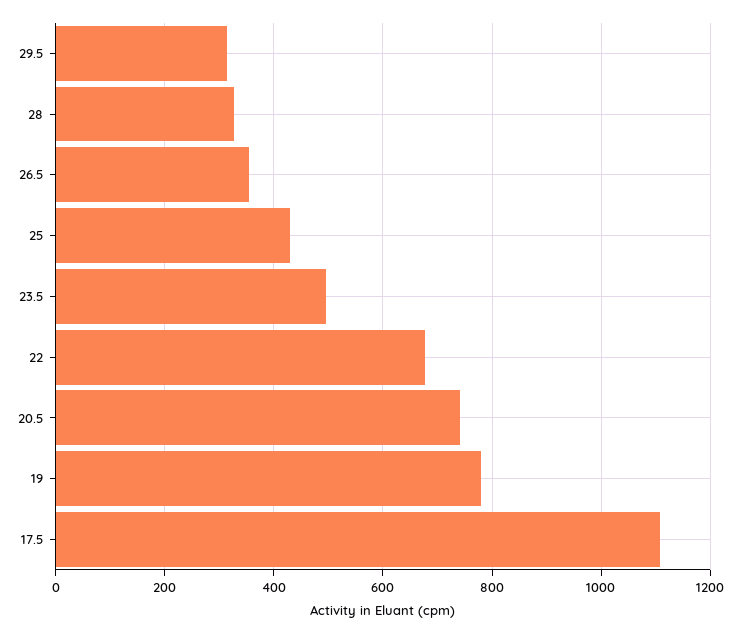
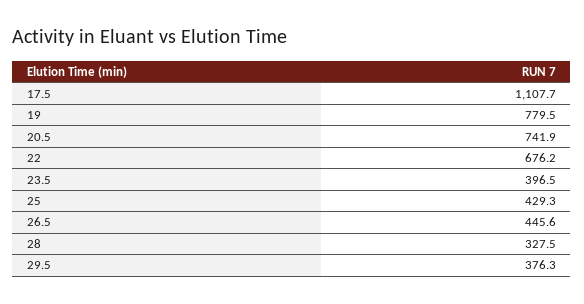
29.5: 320 -> 376.3
26.5: 360 -> 445.6
23.5: 500 -> 396.5

